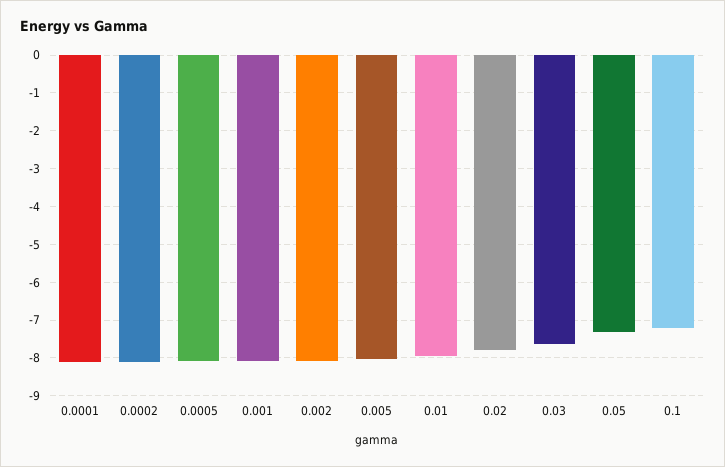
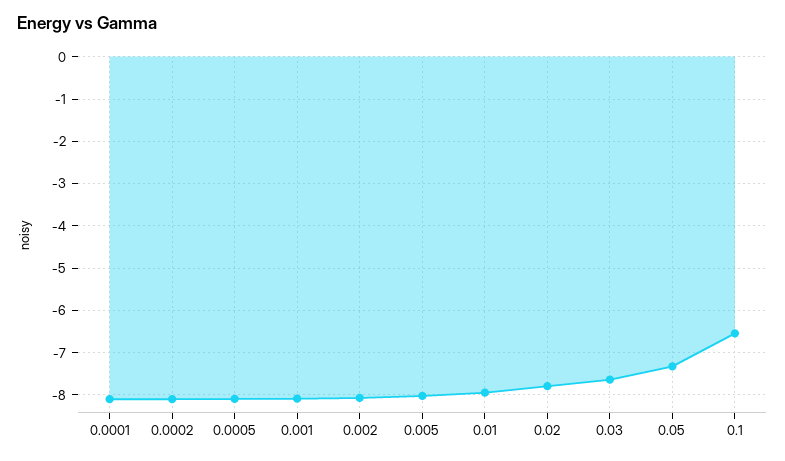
0.1: -7.2 -> -6.6

